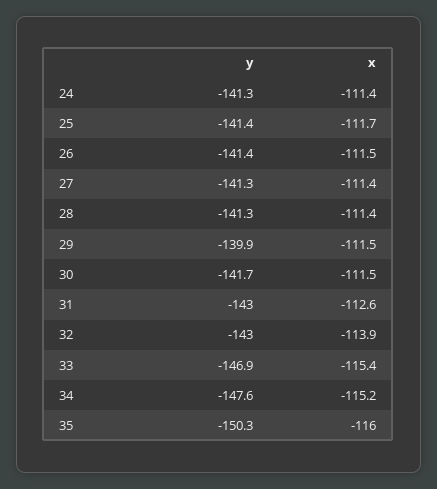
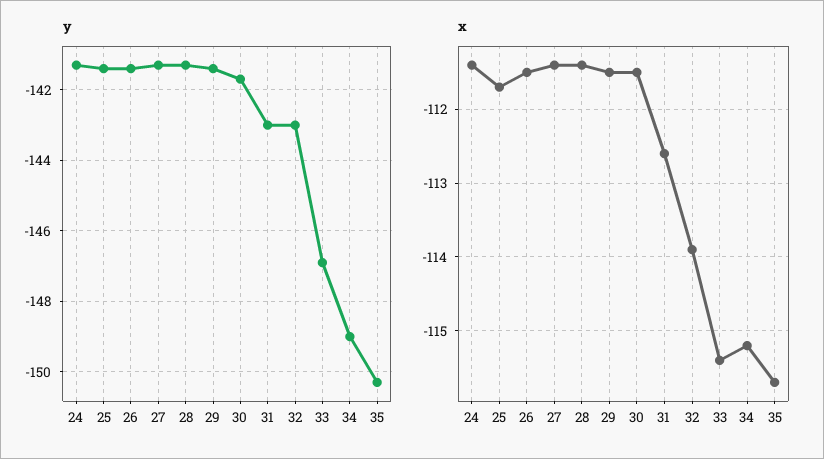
y, 29: -139.9 -> -141.5
y, 34: -147.6 -> -149
x, 35: -116 -> -115.7

